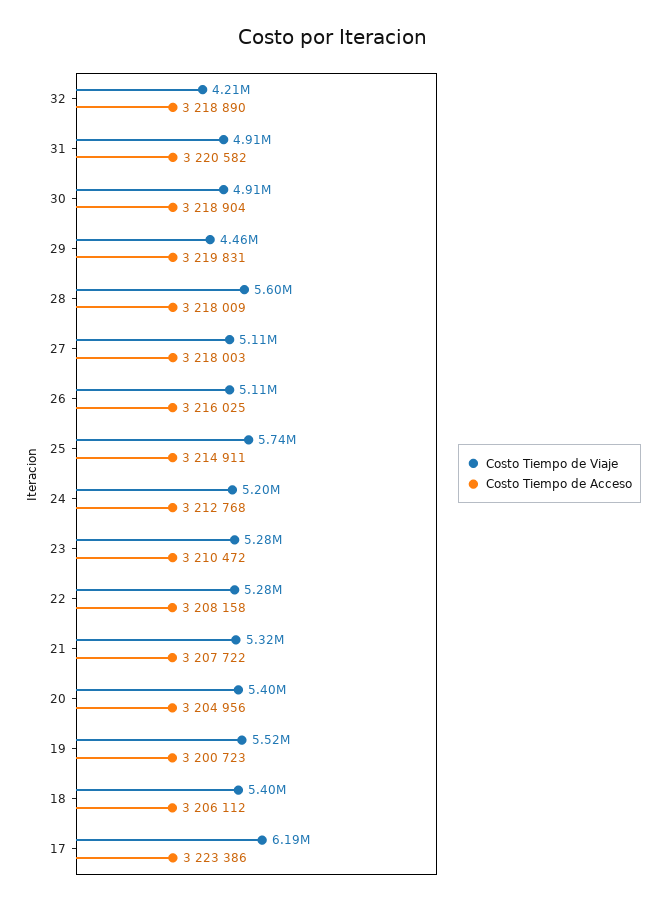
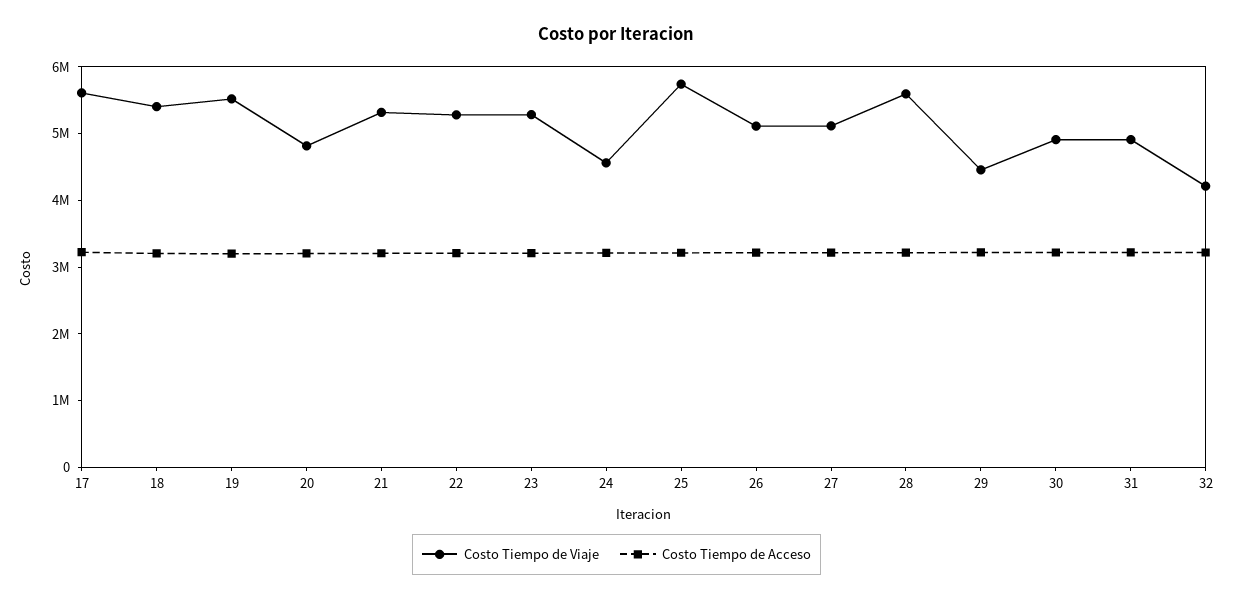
Costo Tiempo de Viaje, 24: 5200000 -> 4600000
Costo Tiempo de Viaje, 20: 5400000 -> 4800000
Costo Tiempo de Viaje, 17: 6190000 -> 5600000

